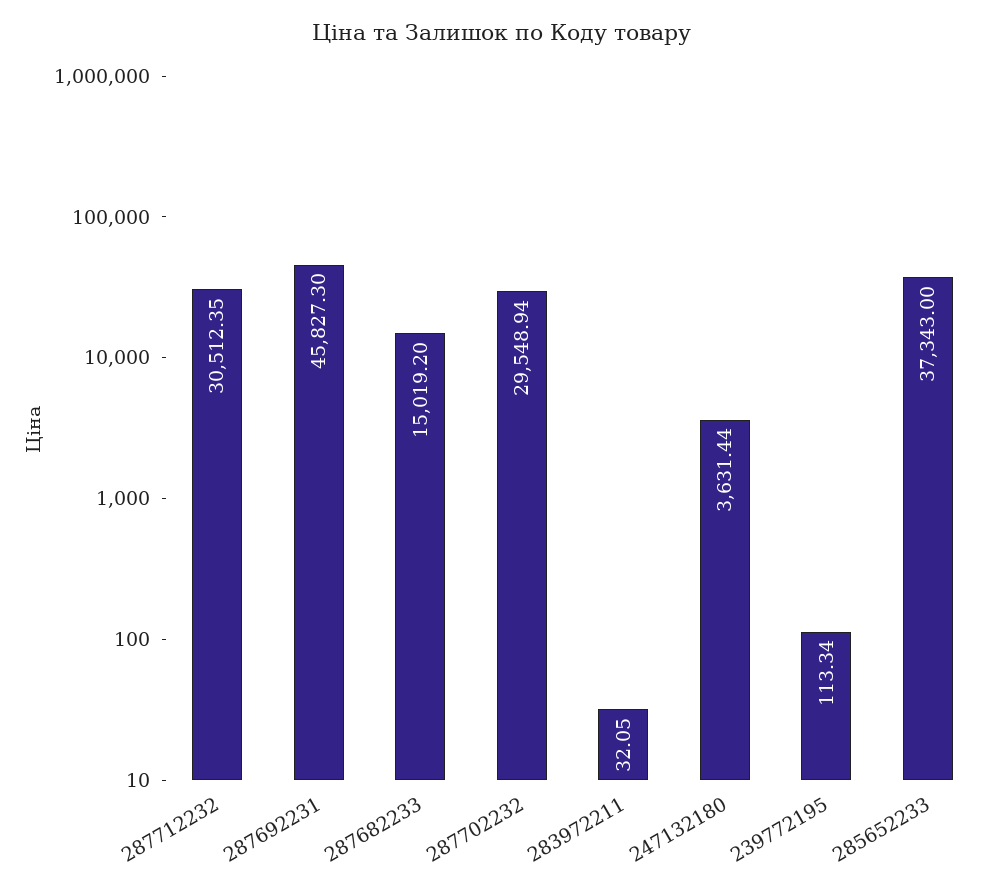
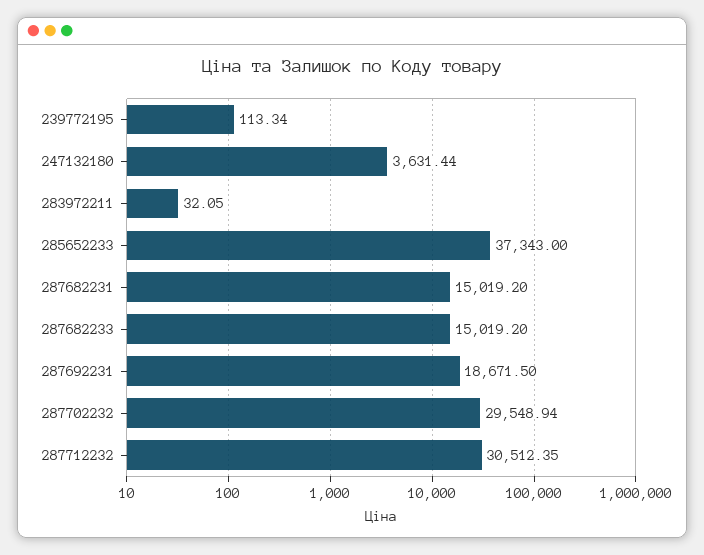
287692231: 45827.3 -> 18671.5
287682231: none -> 15019.2

